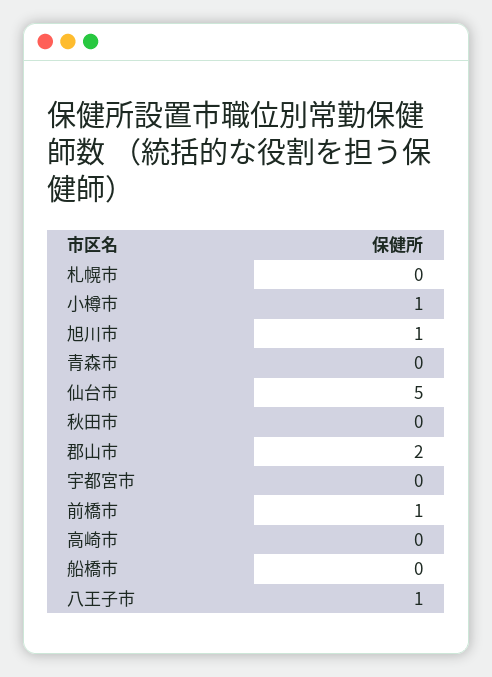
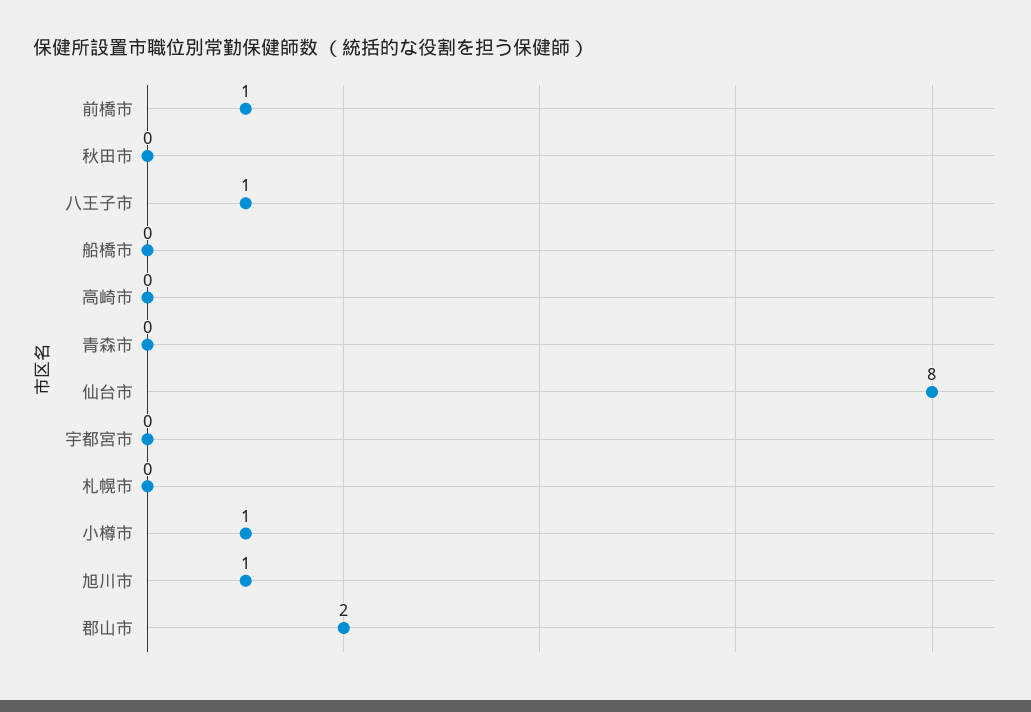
仙台市: 5 -> 8

